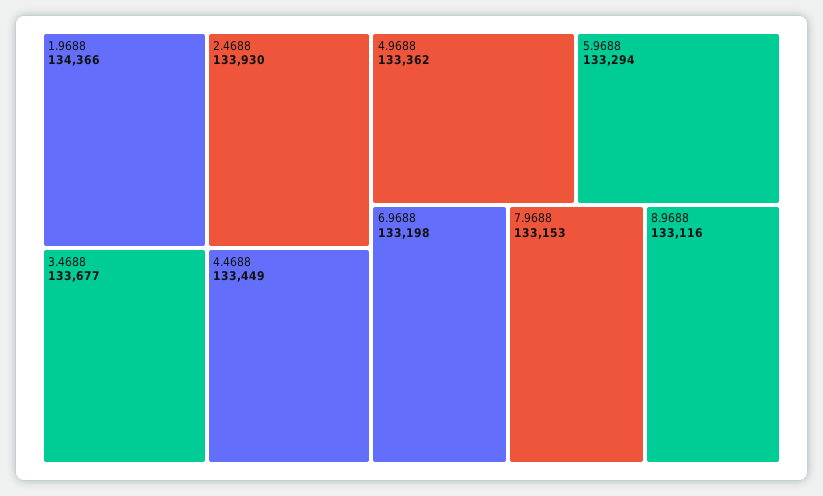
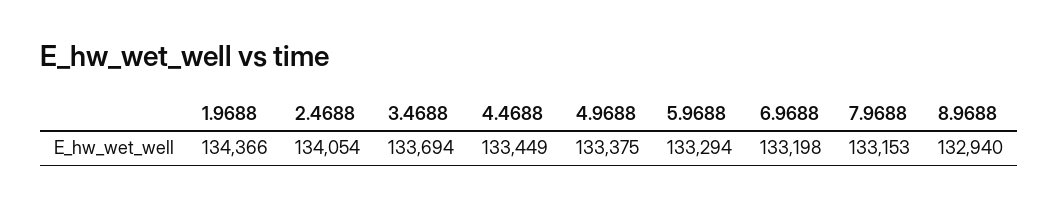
2.4688: 133930 -> 134054
3.4688: 133677 -> 133694
4.9688: 133362 -> 133375
8.9688: 133116 -> 132940

